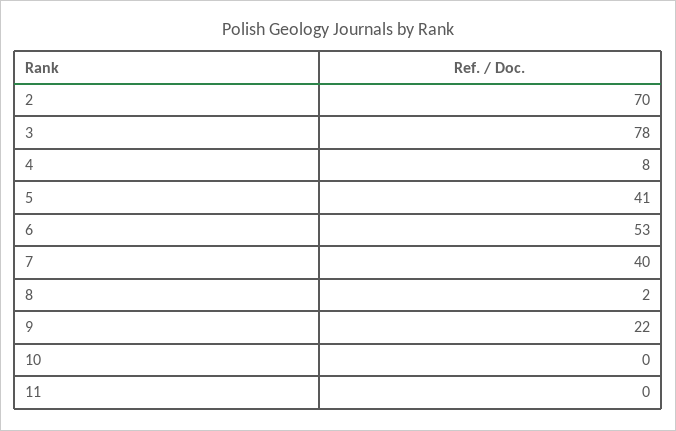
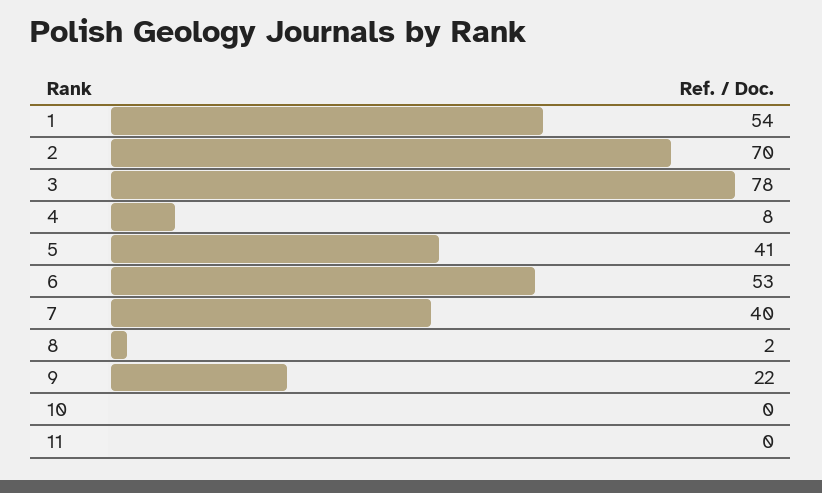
1: none -> 54

